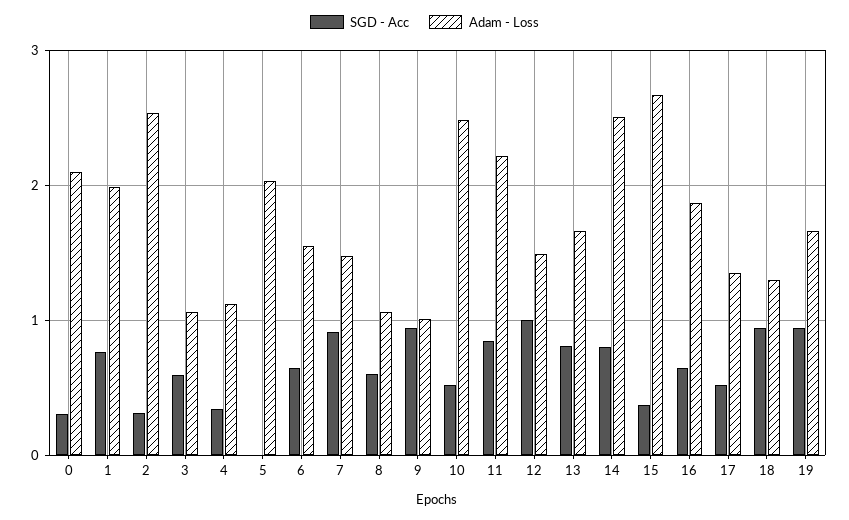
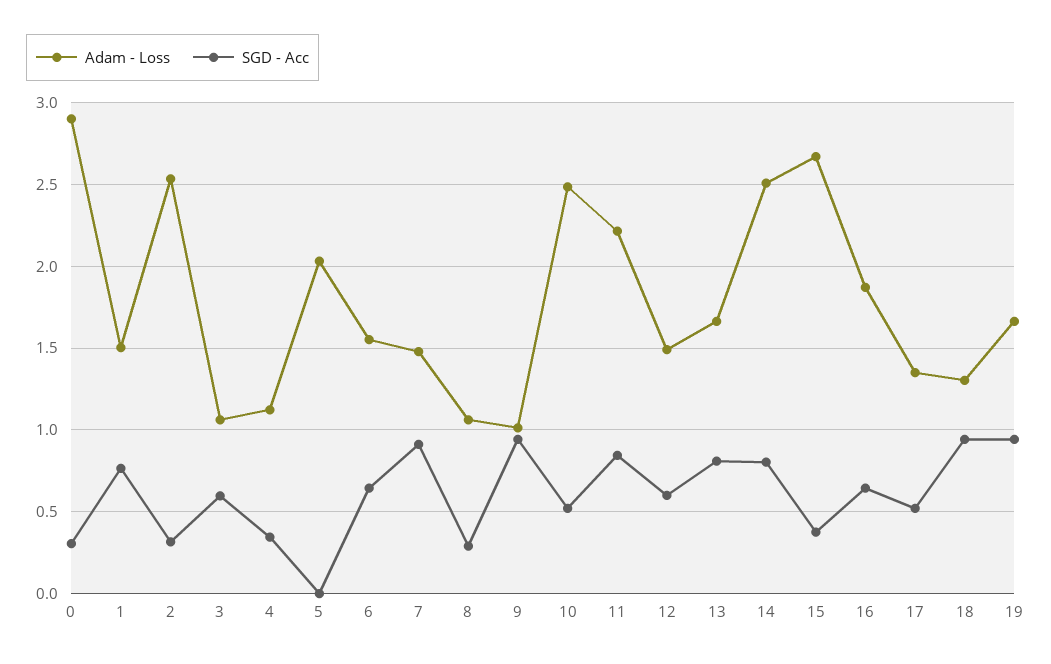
Adam - Loss, 0: 2.1 -> 2.9
Adam - Loss, 1: 2 -> 1.5
SGD - Acc, 8: 0.6 -> 0.3
SGD - Acc, 12: 1 -> 0.6

